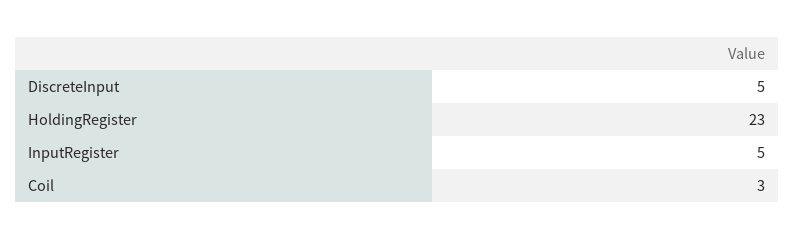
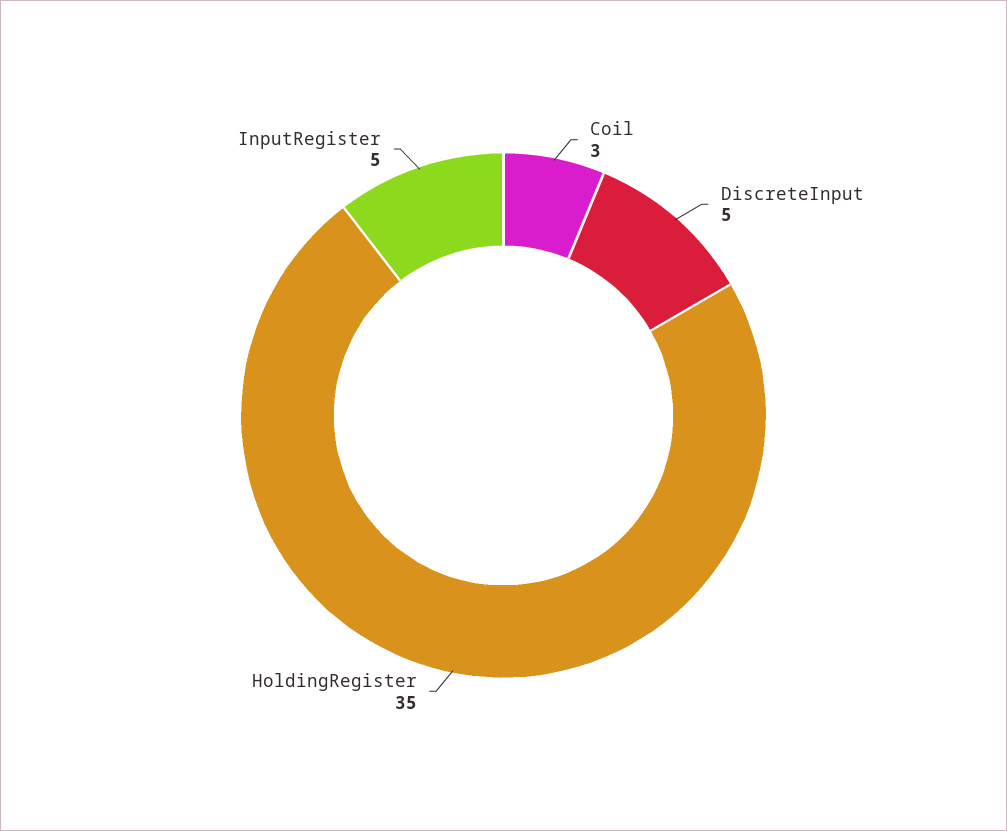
HoldingRegister: 23 -> 35

